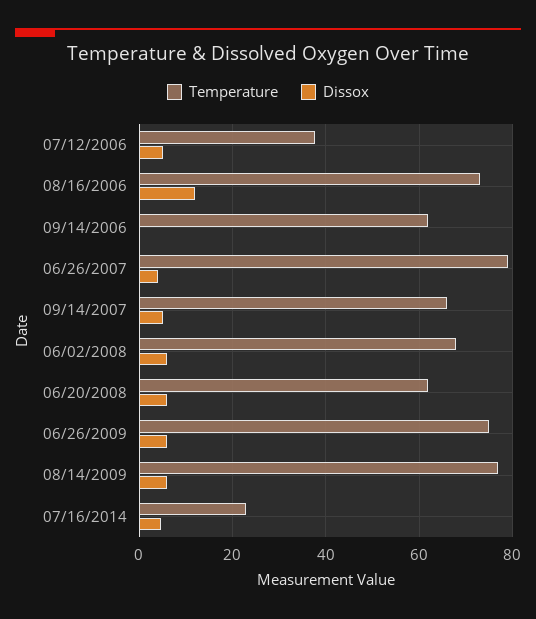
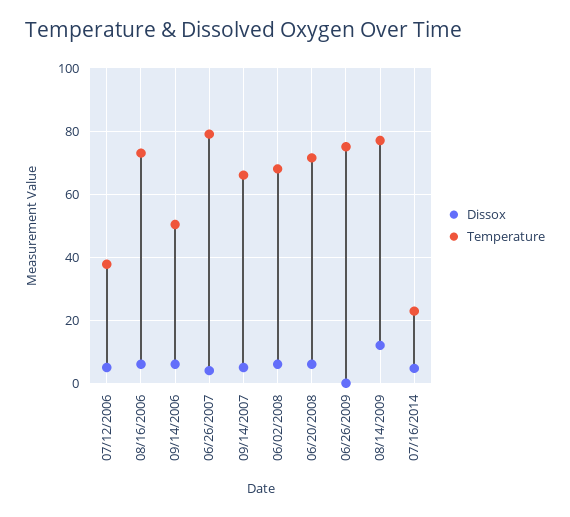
Dissox, 08/16/2006: 12 -> 6
Temperature, 09/14/2006: 62 -> 50
Dissox, 09/14/2006: 0 -> 6
Temperature, 06/20/2008: 62 -> 72
Dissox, 06/26/2009: 6 -> 0
Dissox, 08/14/2009: 6 -> 12

